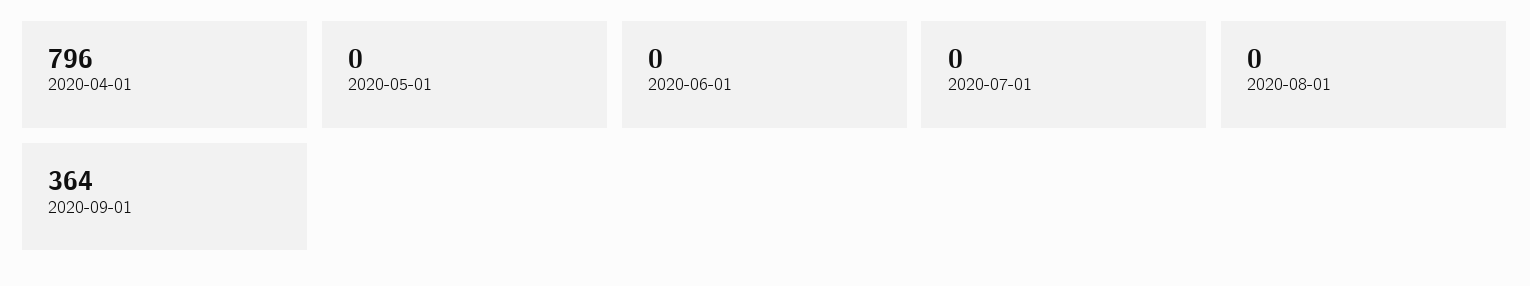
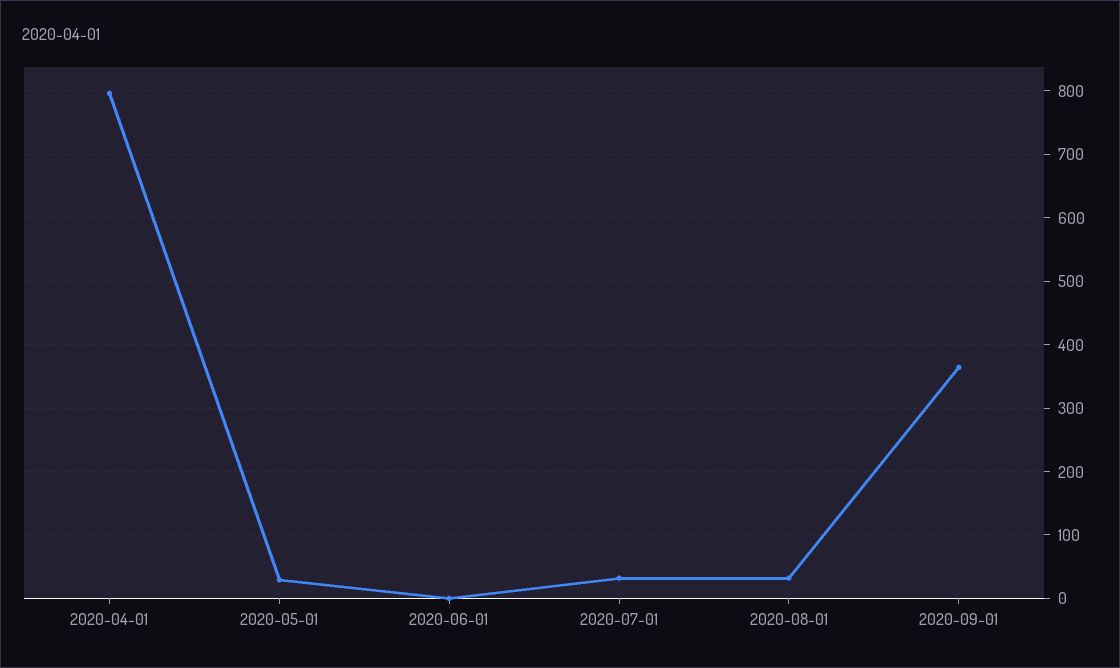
2020-05-01: 0 -> 30
2020-07-01: 0 -> 30
2020-08-01: 0 -> 30

